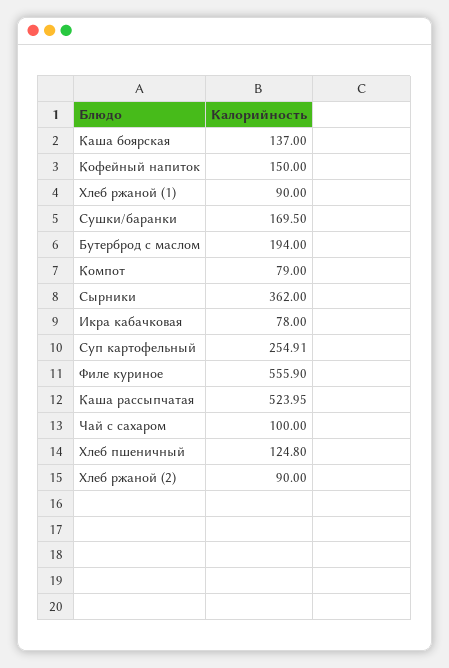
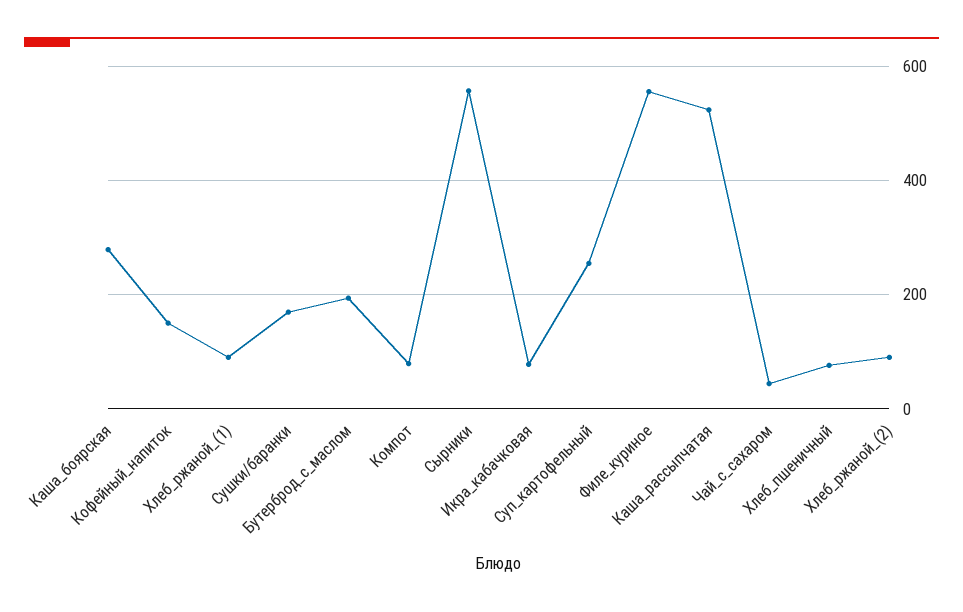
Каша боярская: 137 -> 280
Сырники: 362 -> 560
Чай с сахаром: 100 -> 40
Хлеб пшеничный: 124.8 -> 80

